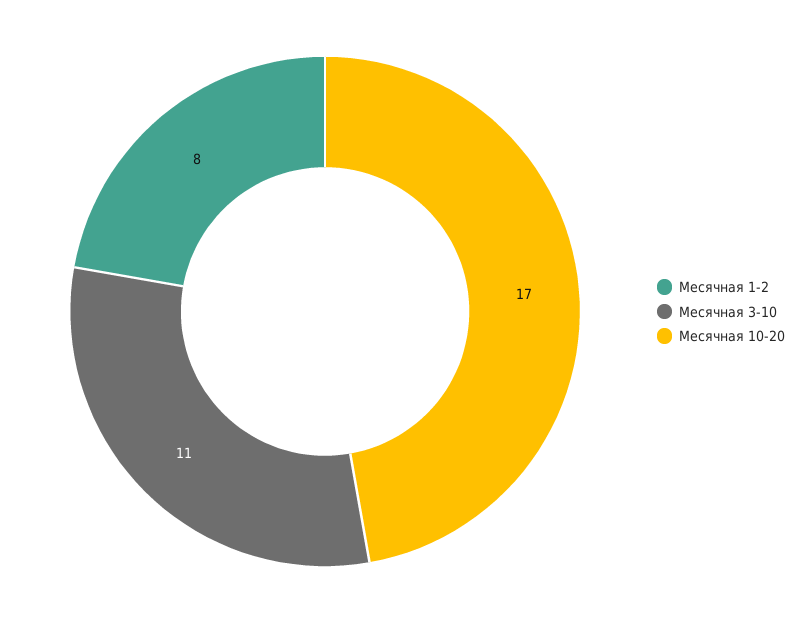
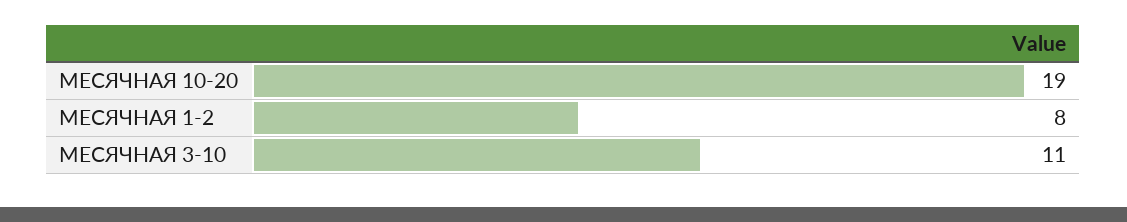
Месячная 10-20: 17 -> 19

